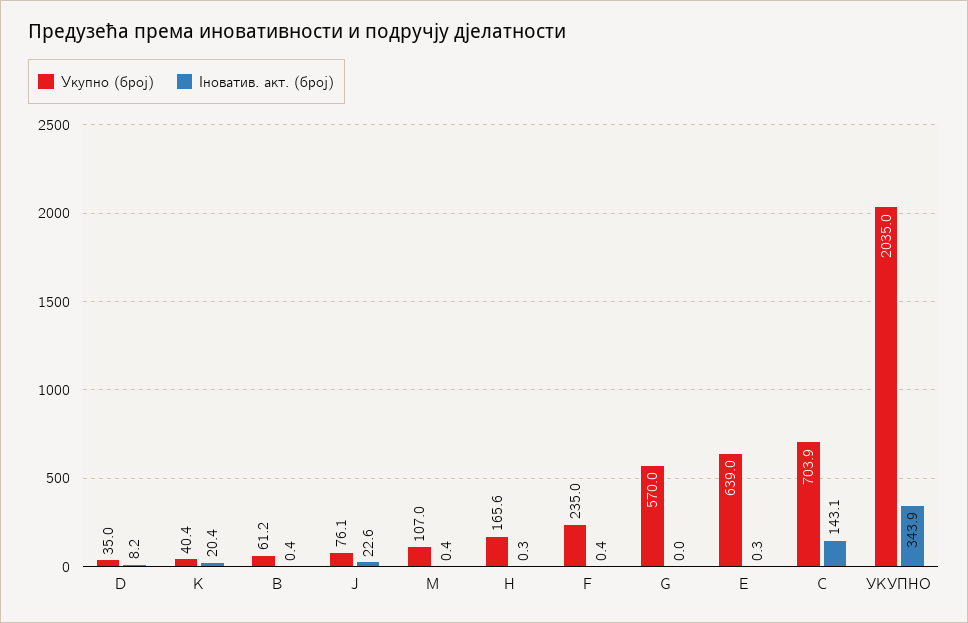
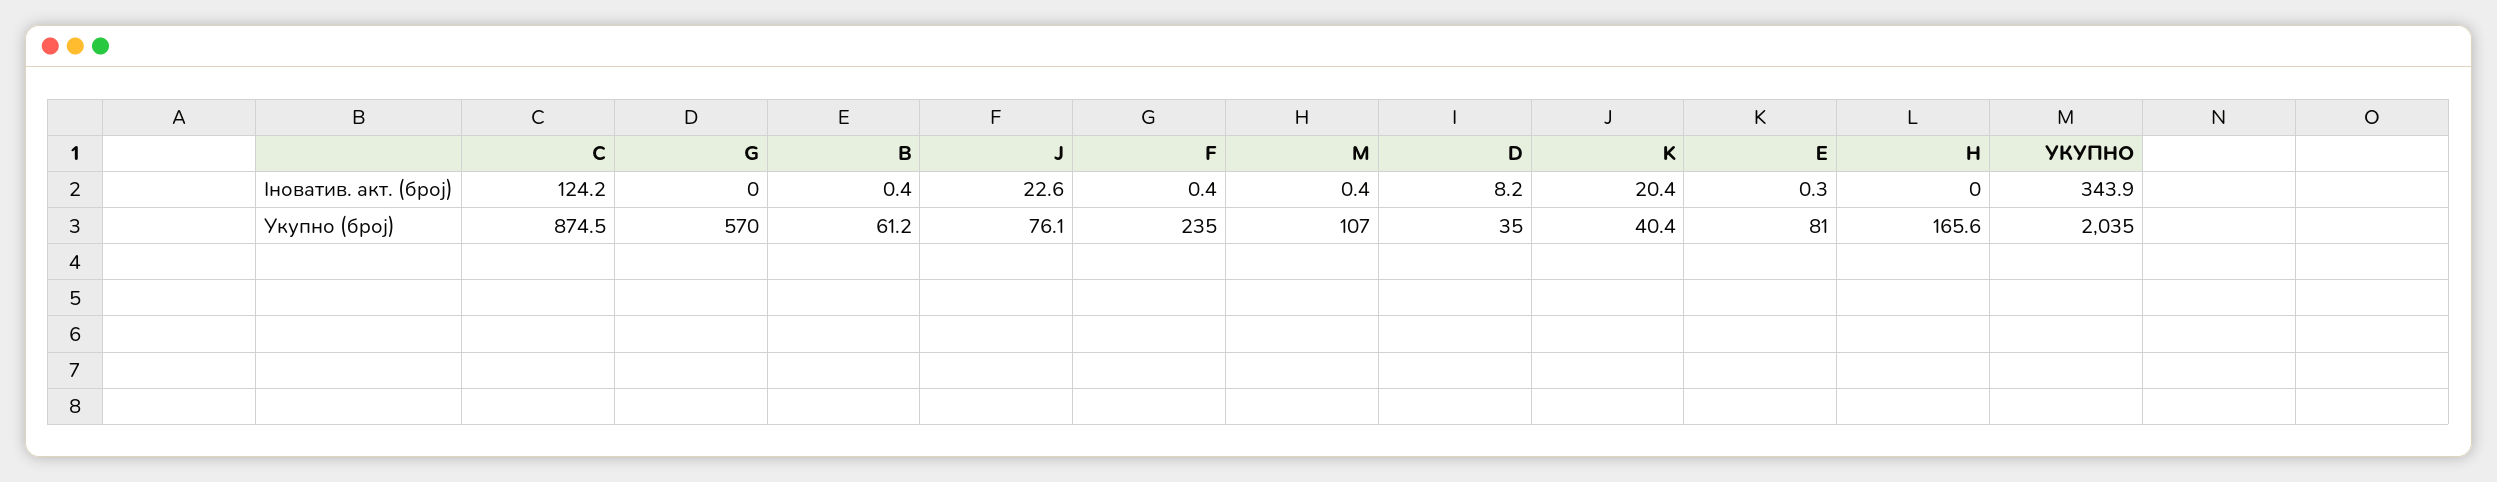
Іноватив. акт. (број), H: 0.3 -> 0
Укупно (број), E: 639 -> 81
Укупно (број), C: 703.9 -> 874.5
Іноватив. акт. (број), C: 143.1 -> 124.2

